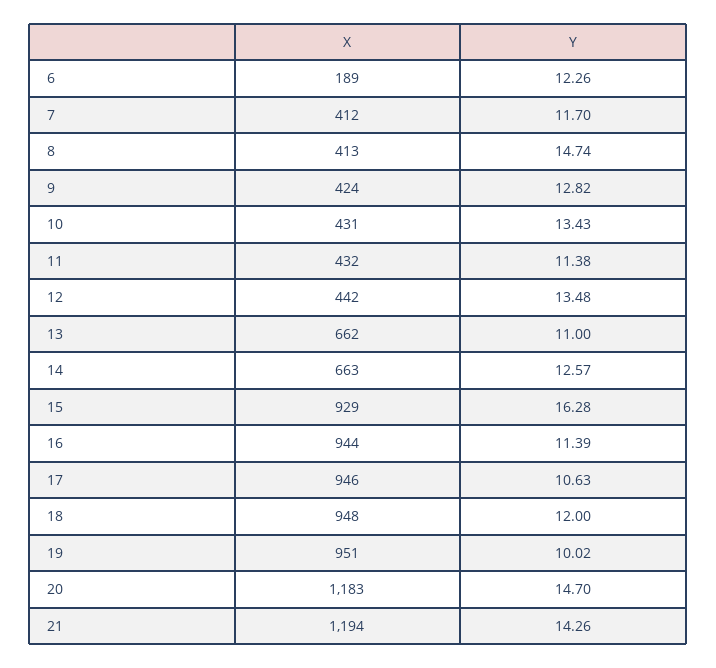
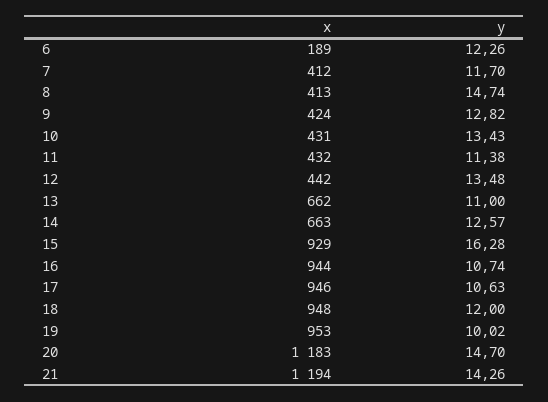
Y, 16: 11.39 -> 10.74
X, 19: 951 -> 953

